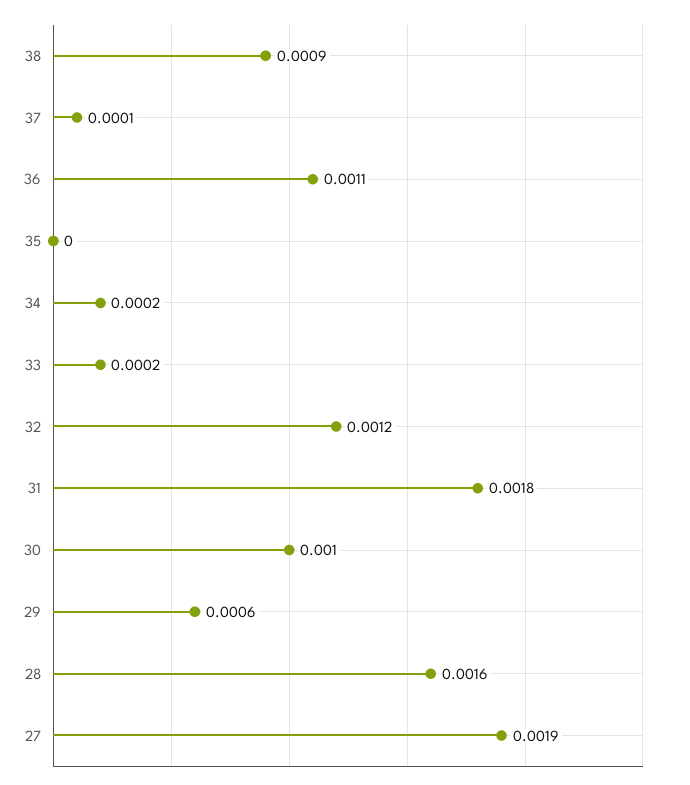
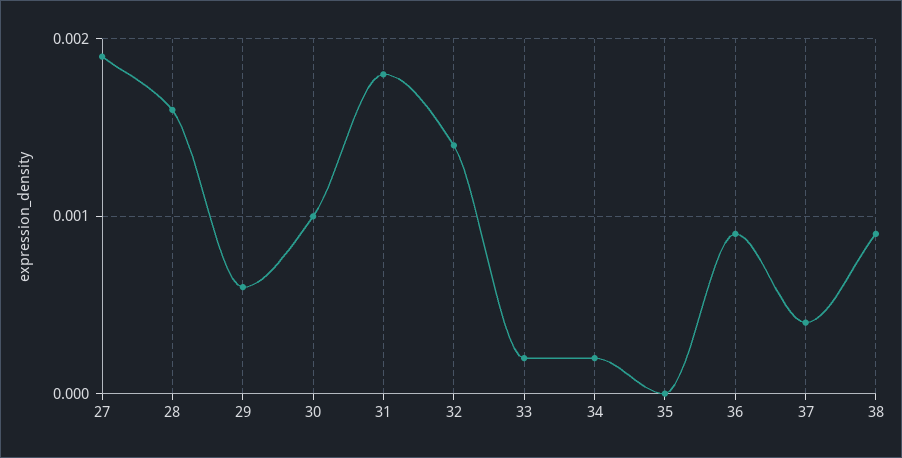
37: 0.0001 -> 0.0004
36: 0.0011 -> 0.0009
32: 0.0012 -> 0.0014

